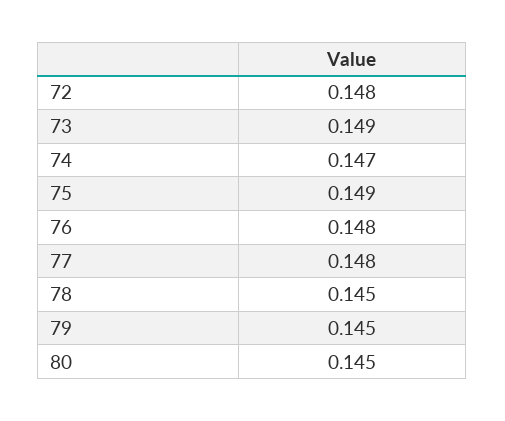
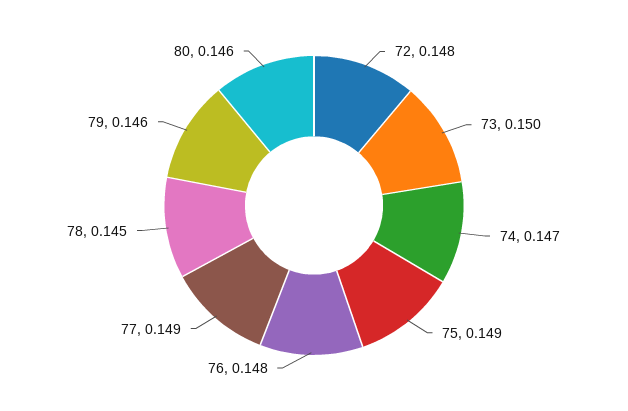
73: 0.149 -> 0.15
77: 0.148 -> 0.149
79: 0.145 -> 0.146
80: 0.145 -> 0.146

